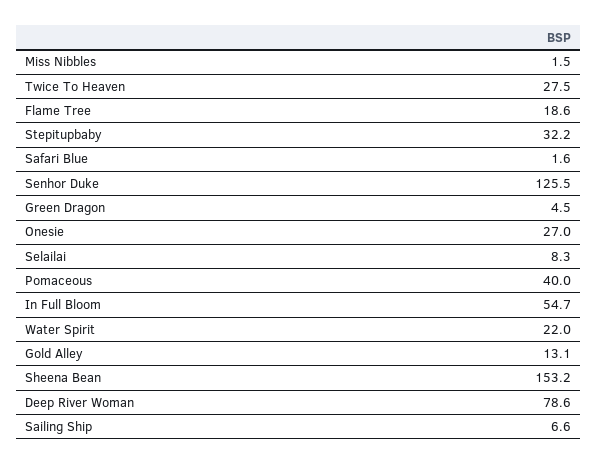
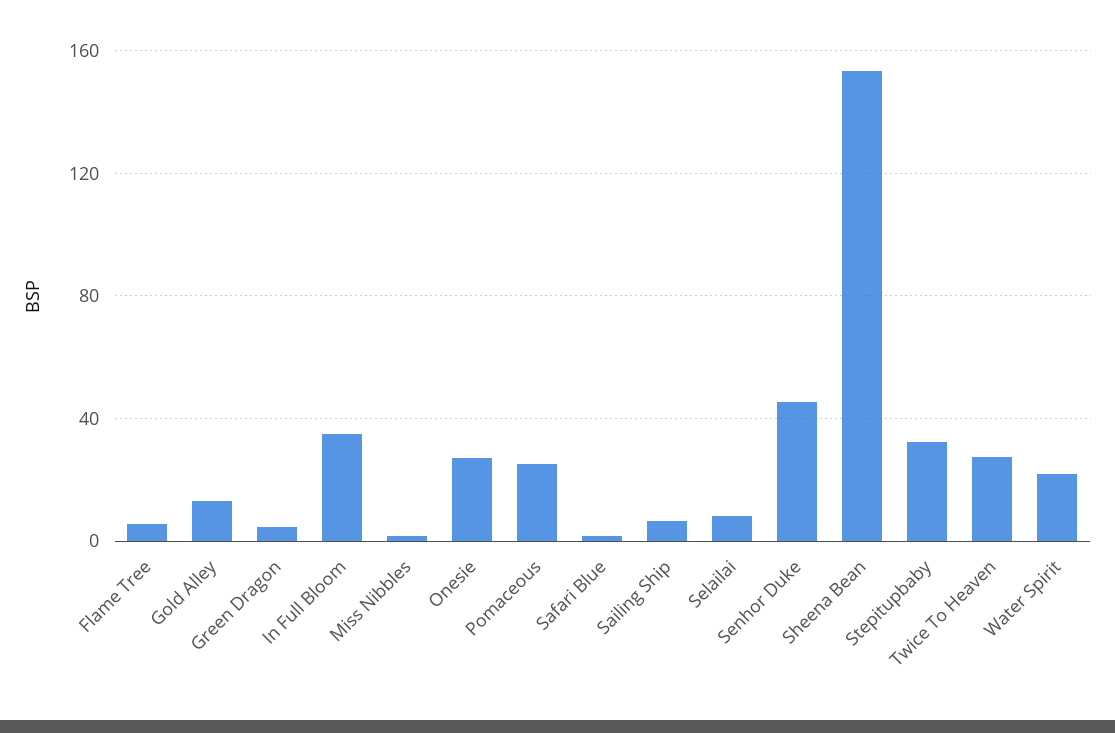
Flame Tree: 18.6 -> 5
Senhor Duke: 125.5 -> 45
Pomaceous: 40 -> 25
In Full Bloom: 54.7 -> 35
Deep River Woman: 78.6 -> none

